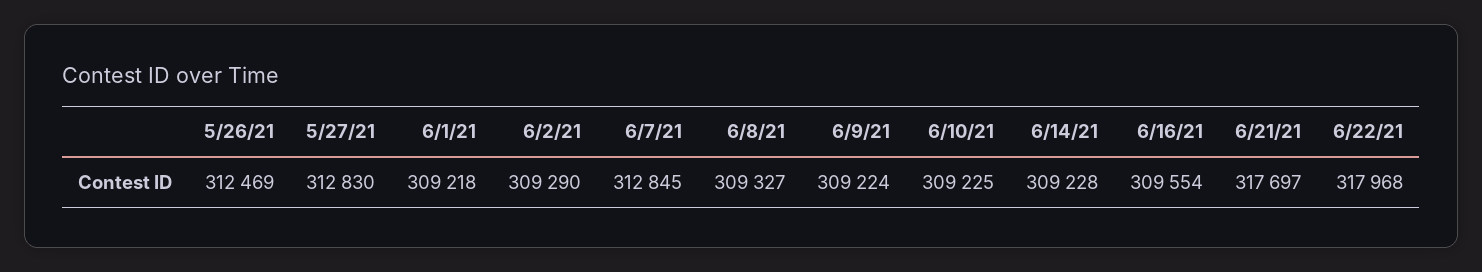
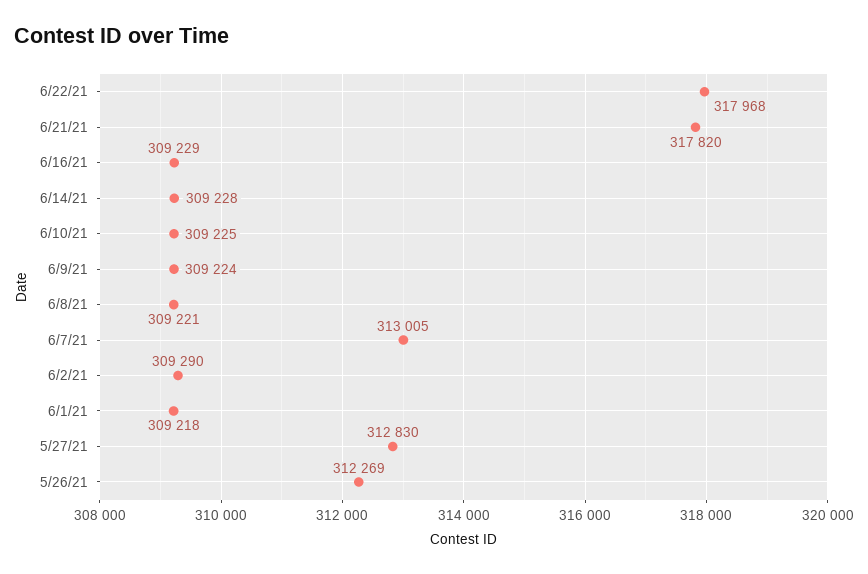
5/26/21: 312469 -> 312269
6/7/21: 312845 -> 313005
6/8/21: 309327 -> 309221
6/16/21: 309554 -> 309229
6/21/21: 317697 -> 317820

